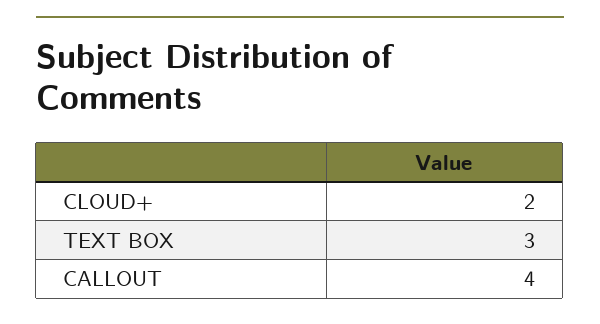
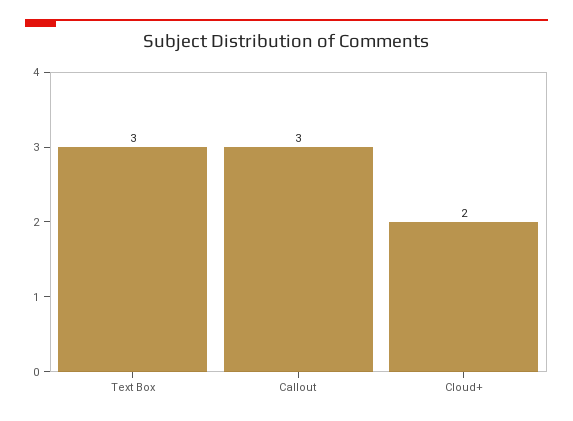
CALLOUT: 4 -> 3

